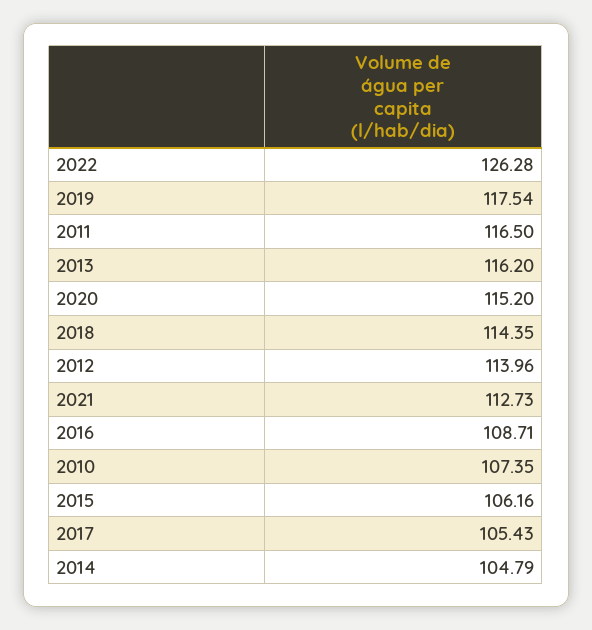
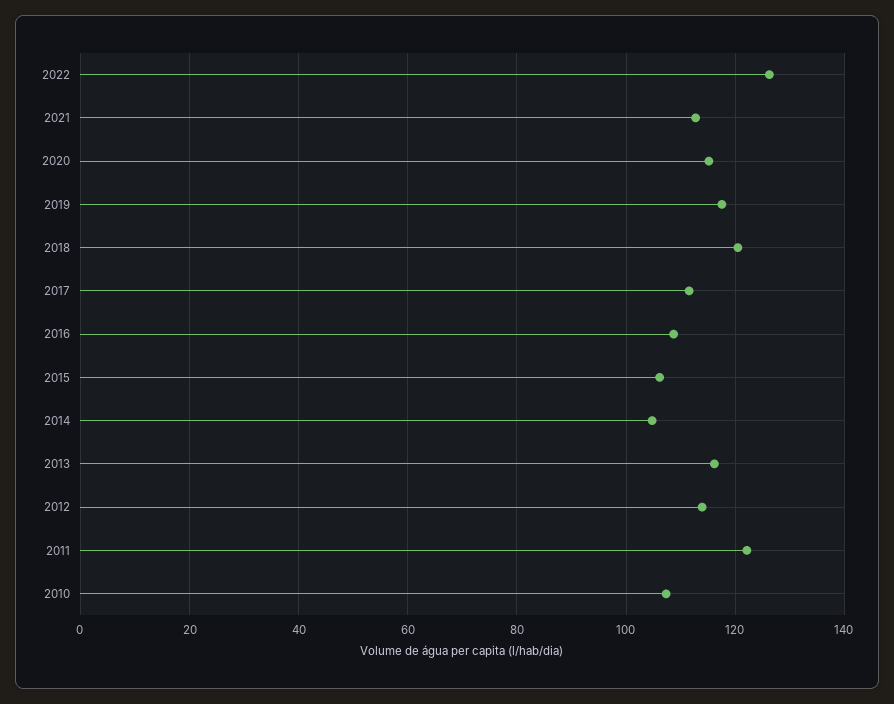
2011: 116.5 -> 122
2018: 114.35 -> 120
2017: 105.43 -> 112

